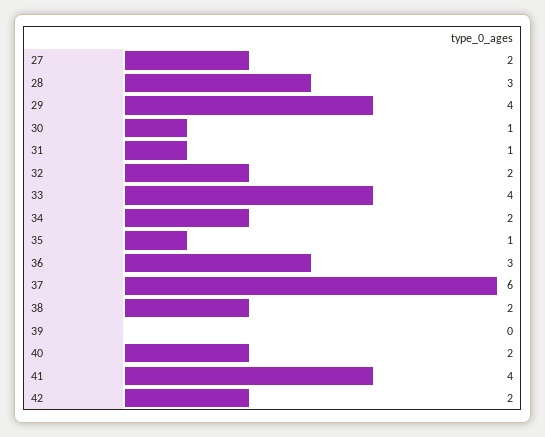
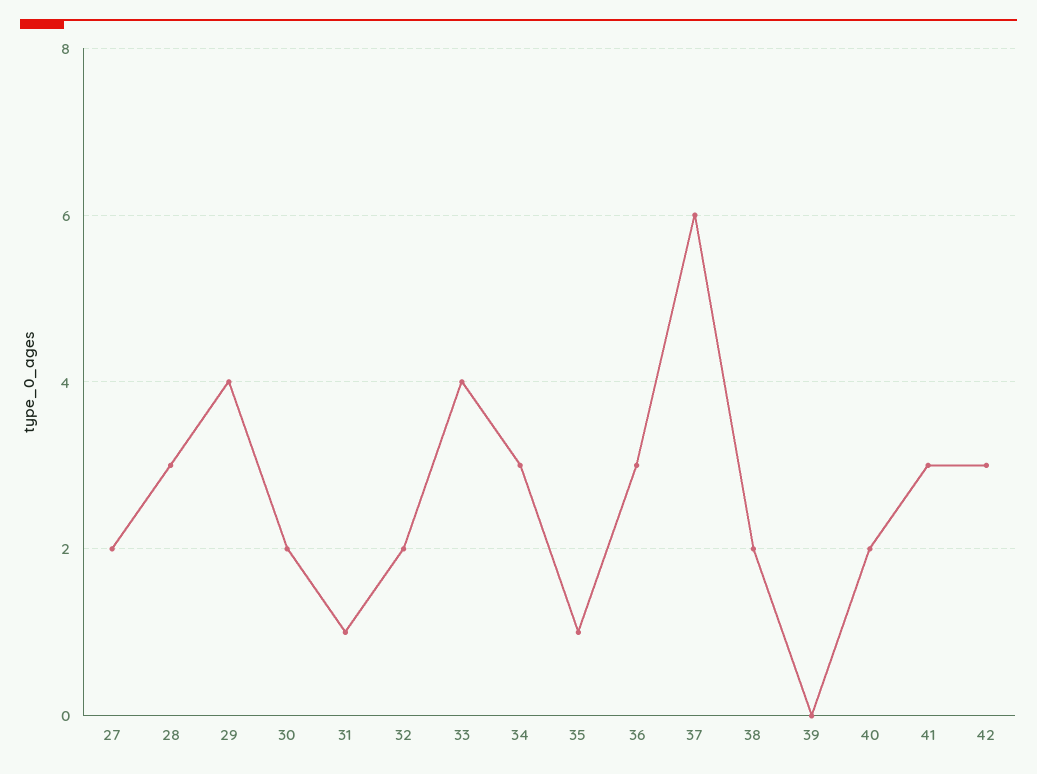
30: 1 -> 2
34: 2 -> 3
41: 4 -> 3
42: 2 -> 3

